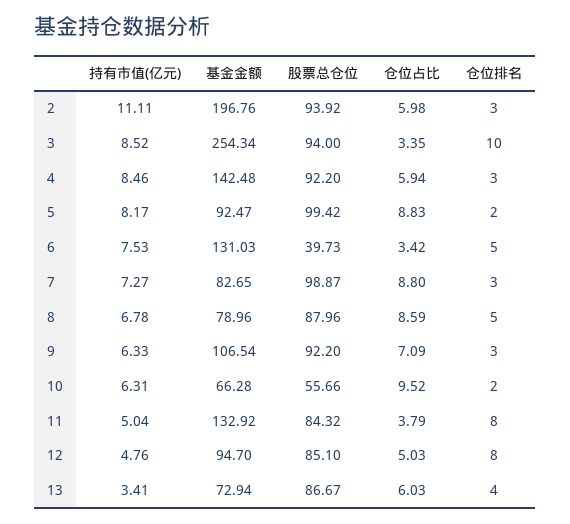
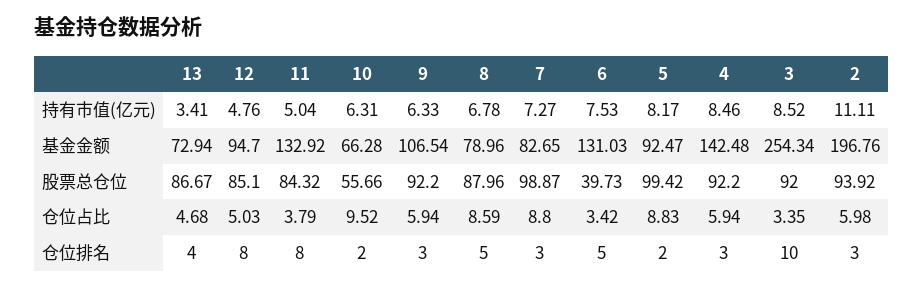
股票总仓位, 3: 94 -> 92
仓位占比, 9: 7.09 -> 5.94
仓位占比, 13: 6.03 -> 4.68

